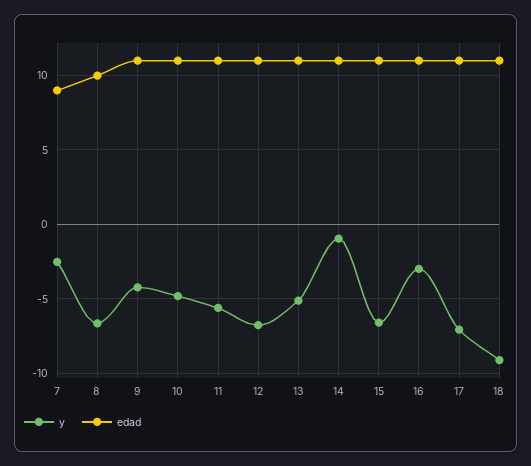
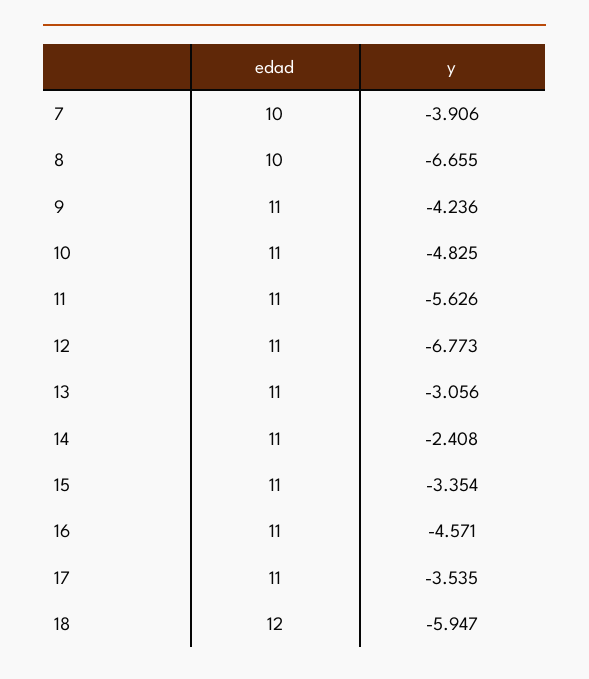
y, 7: -2.5 -> -3.906
edad, 7: 9 -> 10
y, 13: -5 -> -3.056
y, 14: -1 -> -2.408
y, 15: -6.5 -> -3.354
y, 16: -3 -> -4.571
y, 17: -7 -> -3.535
y, 18: -9 -> -5.947
edad, 18: 11 -> 12

